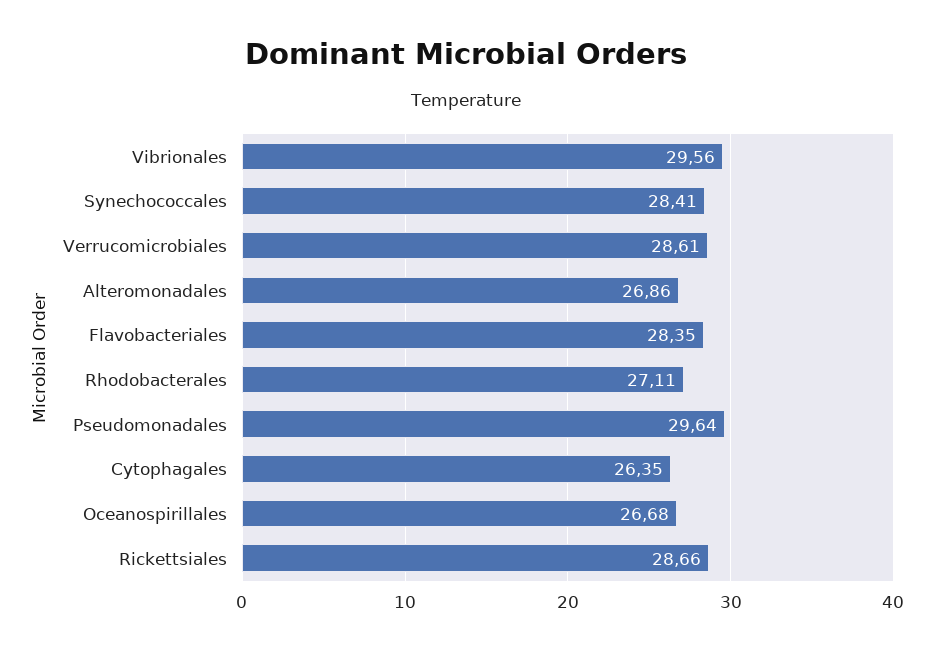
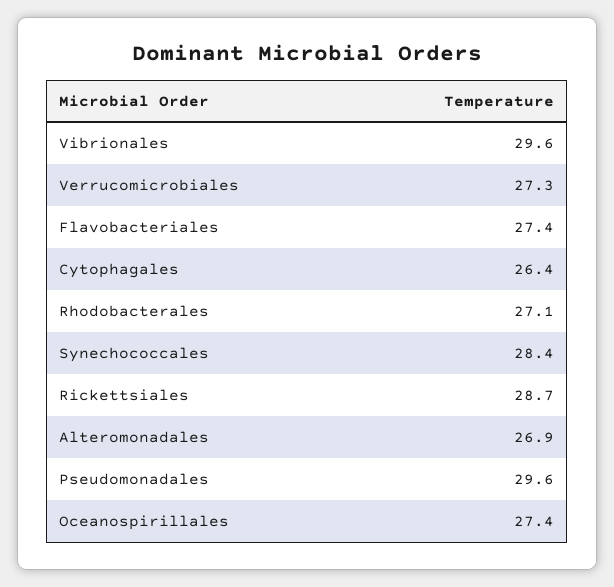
Verrucomicrobiales: 28.61 -> 27.3
Flavobacteriales: 28.35 -> 27.4
Oceanospirillales: 26.68 -> 27.4

